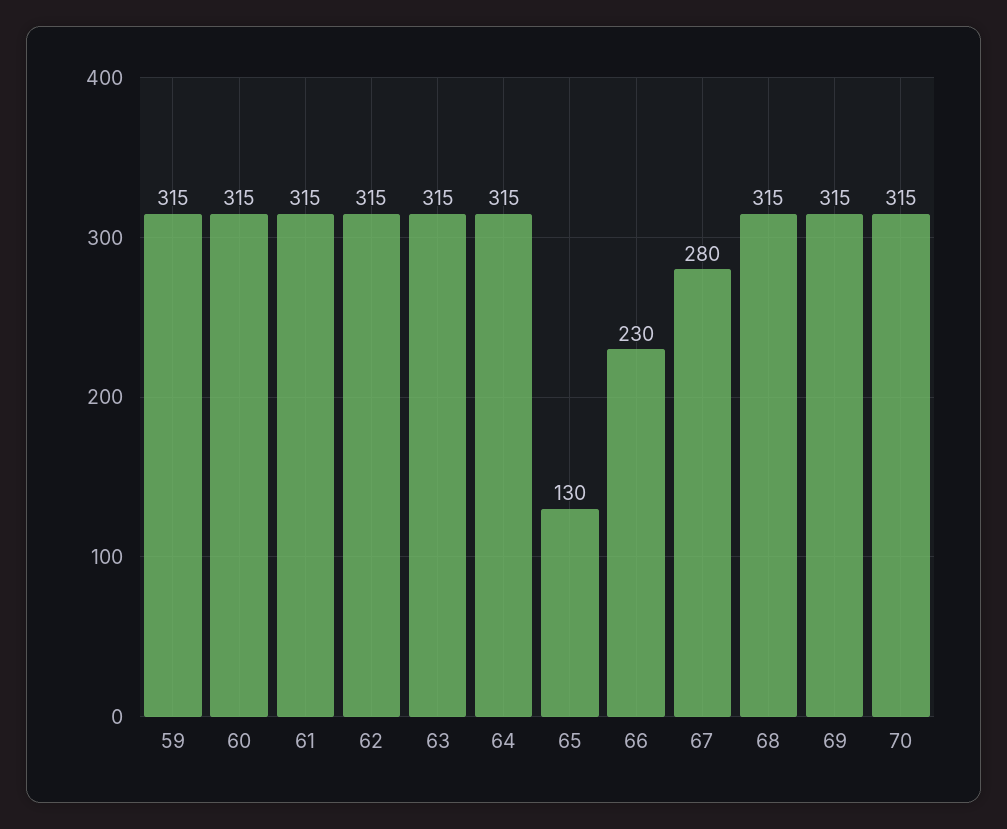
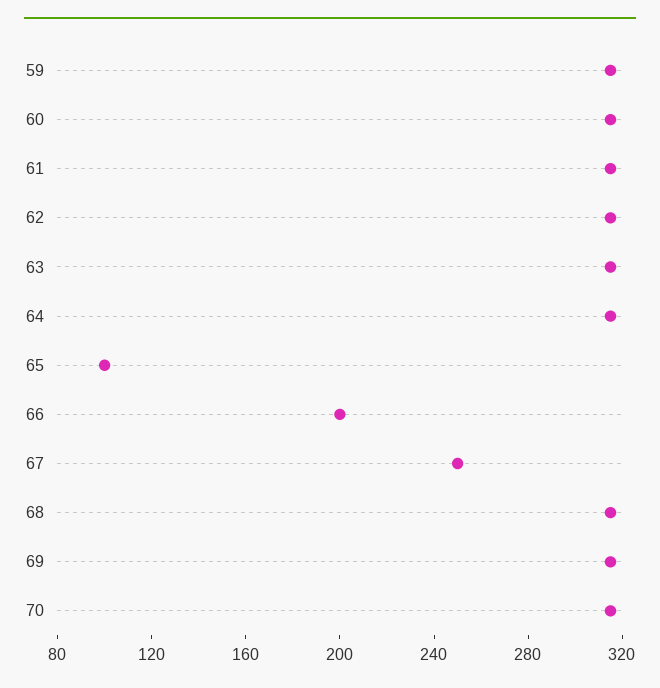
65: 130 -> 100
66: 230 -> 200
67: 280 -> 250

